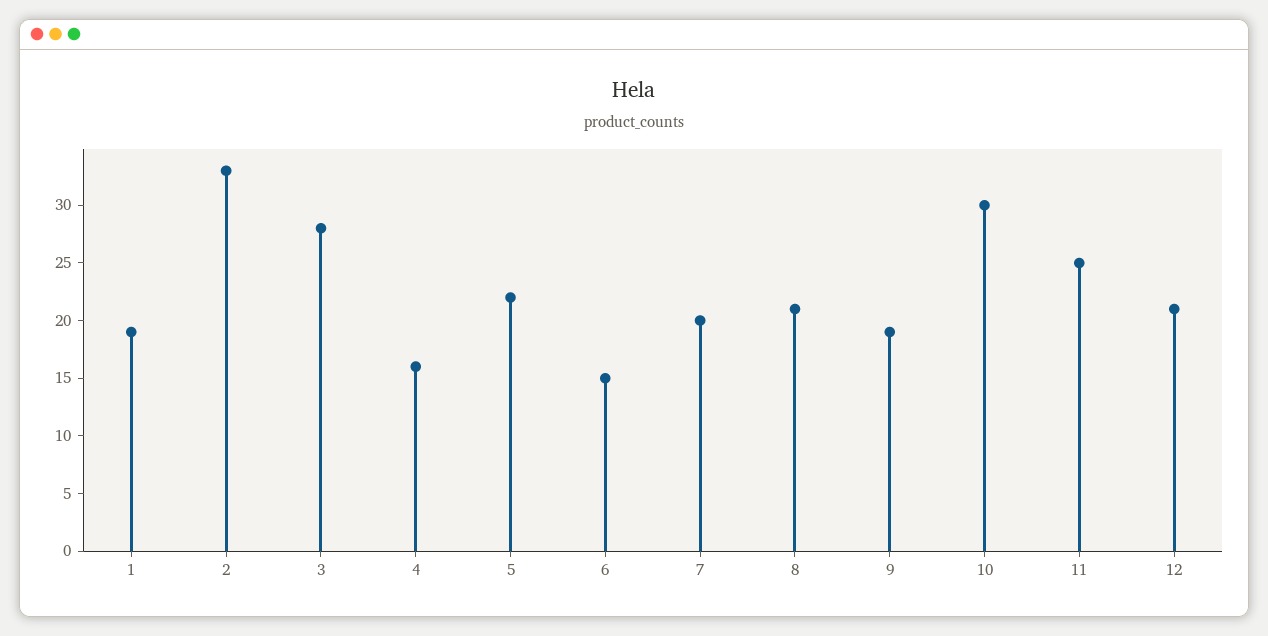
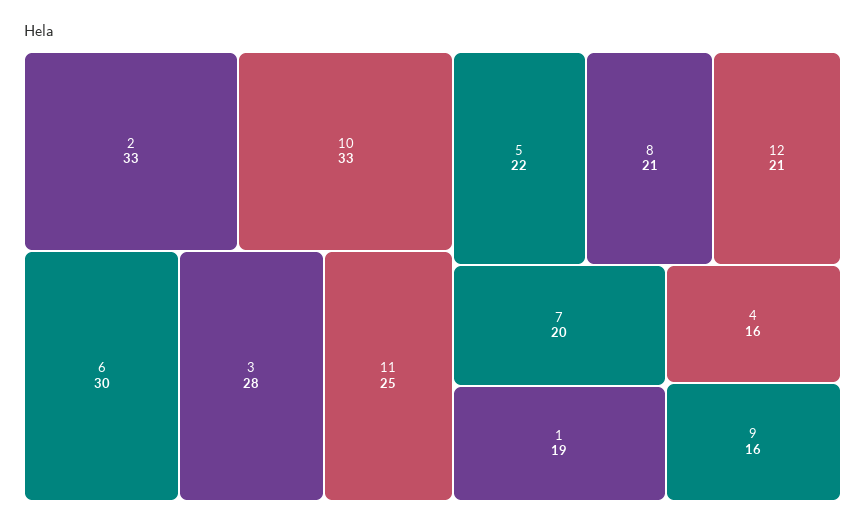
6: 15 -> 30
9: 19 -> 16
10: 30 -> 33

